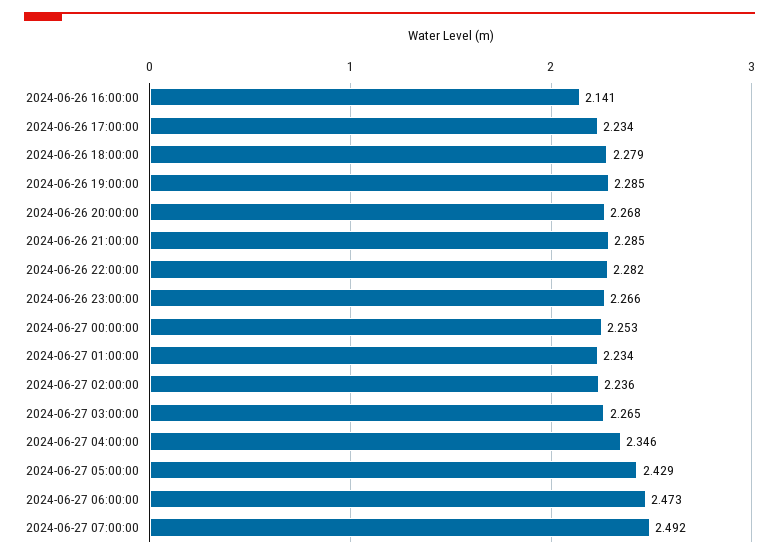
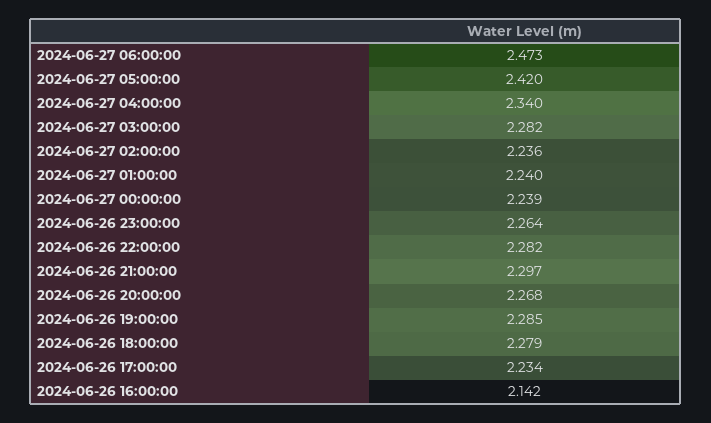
2024-06-26 16:00:00: 2.141 -> 2.142
2024-06-26 21:00:00: 2.285 -> 2.297
2024-06-26 23:00:00: 2.266 -> 2.264
2024-06-27 00:00:00: 2.253 -> 2.239
2024-06-27 01:00:00: 2.234 -> 2.24
2024-06-27 03:00:00: 2.265 -> 2.282
2024-06-27 04:00:00: 2.346 -> 2.34
2024-06-27 05:00:00: 2.429 -> 2.42
2024-06-27 07:00:00: 2.492 -> none

